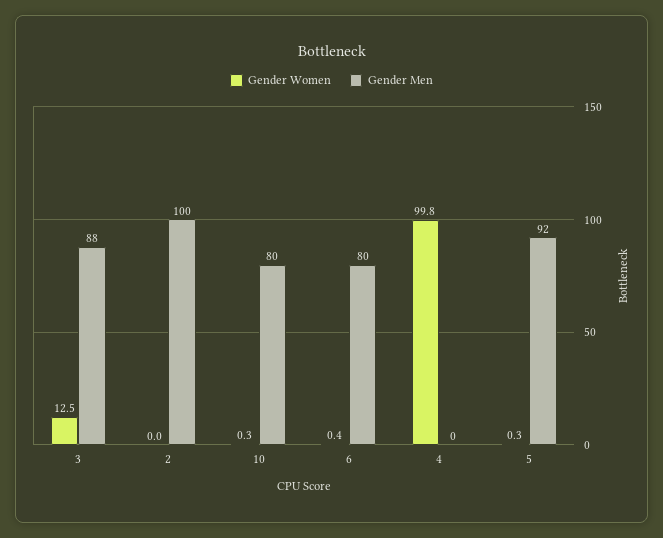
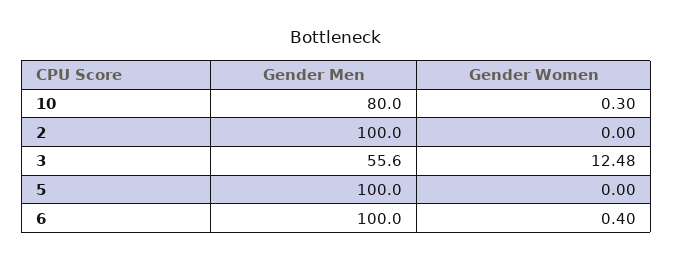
Gender Men, 3: 88 -> 55.6
Gender Men, 6: 80 -> 100
Gender Women, 4: 99.8 -> none
Gender Men, 4: 0 -> none
Gender Women, 5: 0.3 -> 0
Gender Men, 5: 92 -> 100

